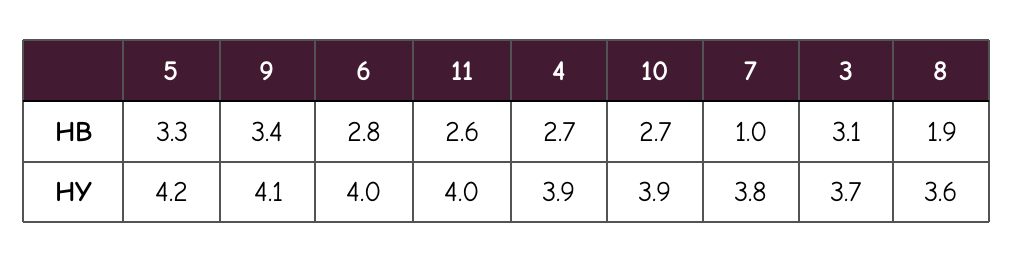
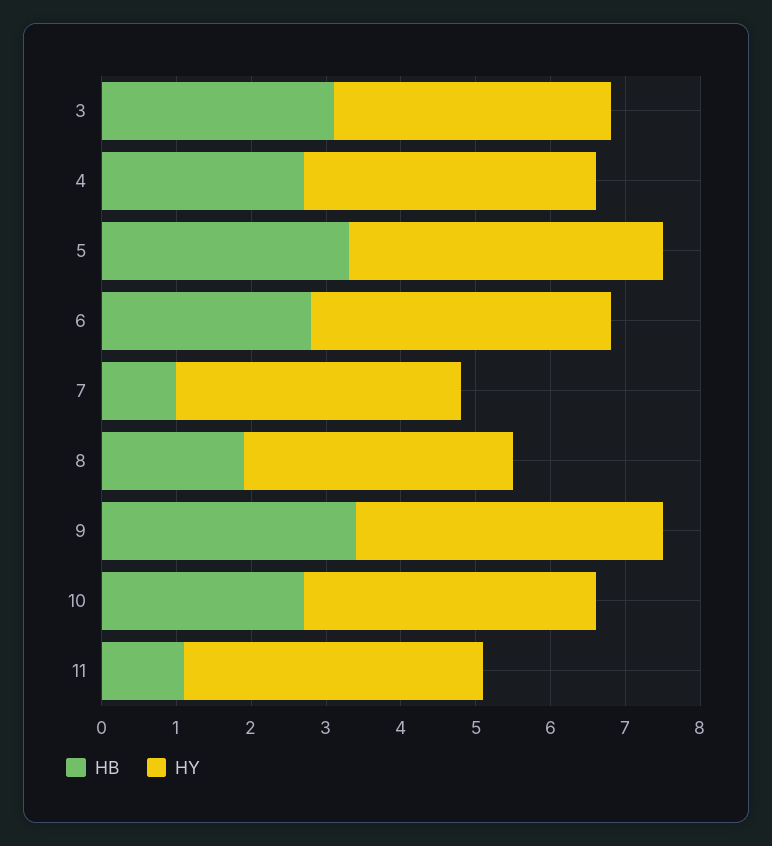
HB, 11: 2.6 -> 1

